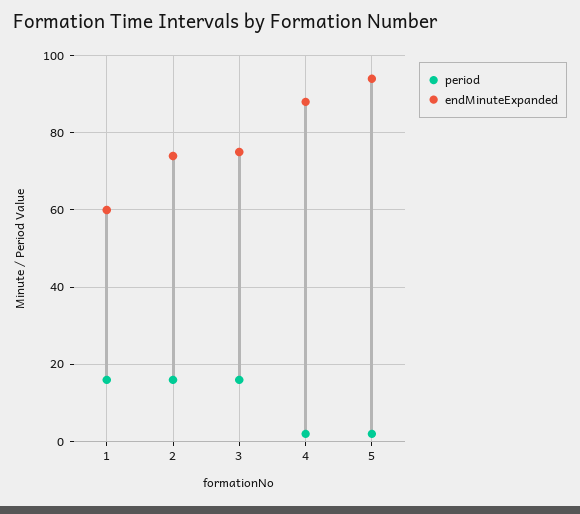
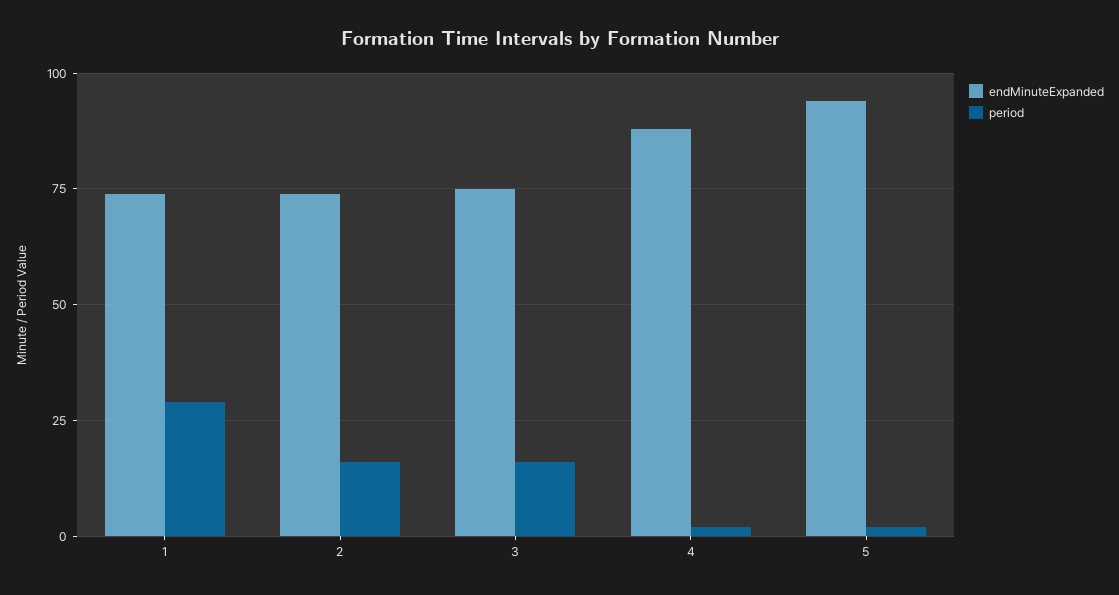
period, 1: 15 -> 30
endMinuteExpanded, 1: 60 -> 75

